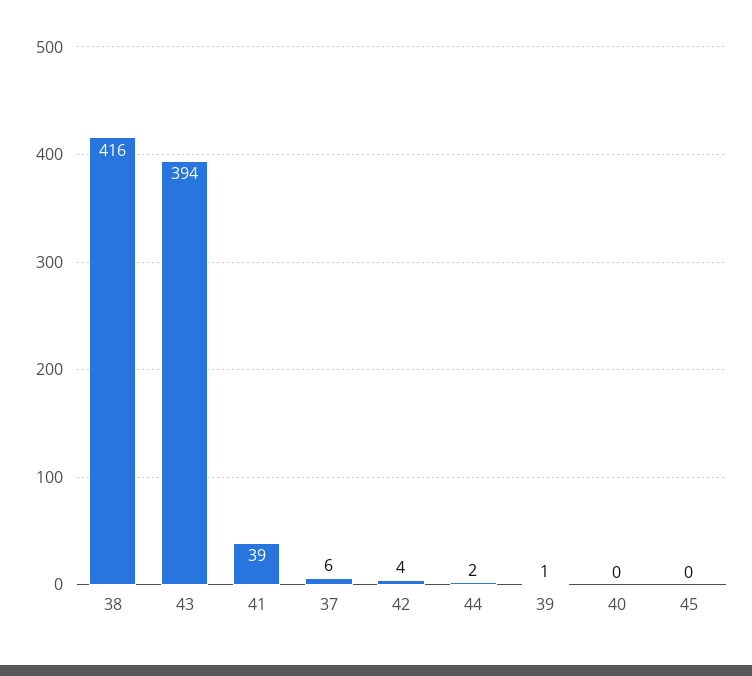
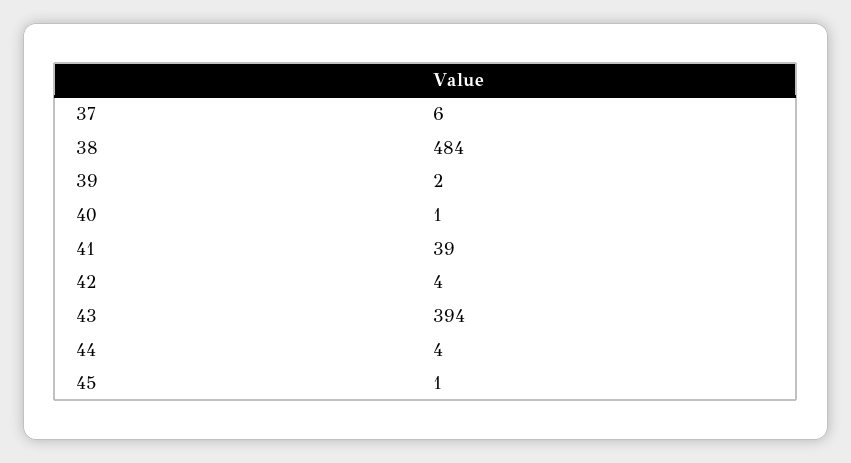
38: 416 -> 484
44: 2 -> 4
39: 1 -> 2
40: 0 -> 1
45: 0 -> 1

